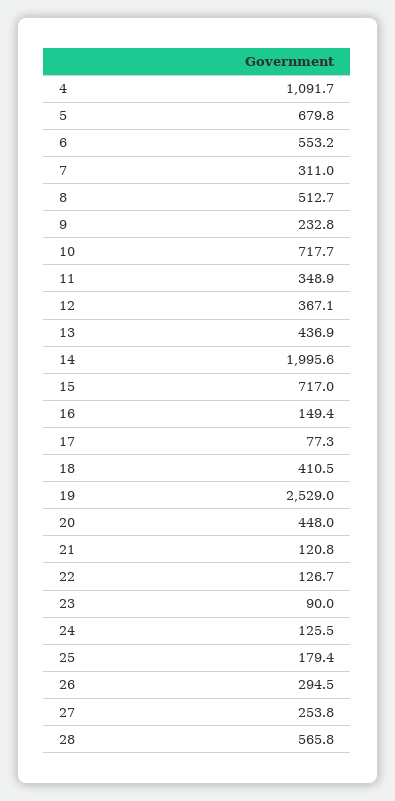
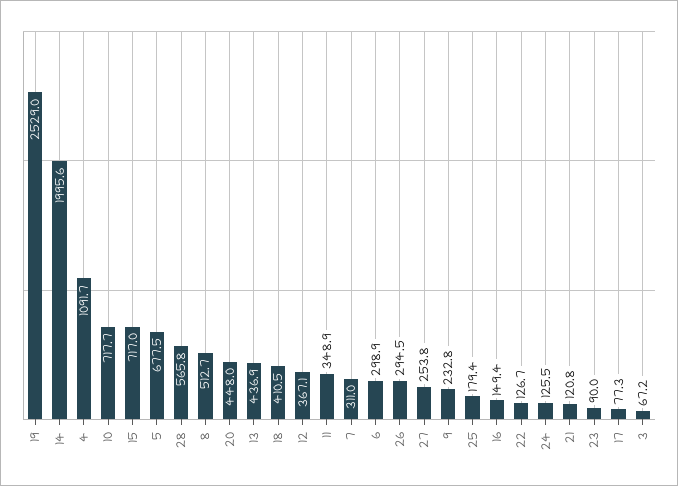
5: 679.8 -> 677.5
6: 553.2 -> 298.9
3: none -> 67.2

